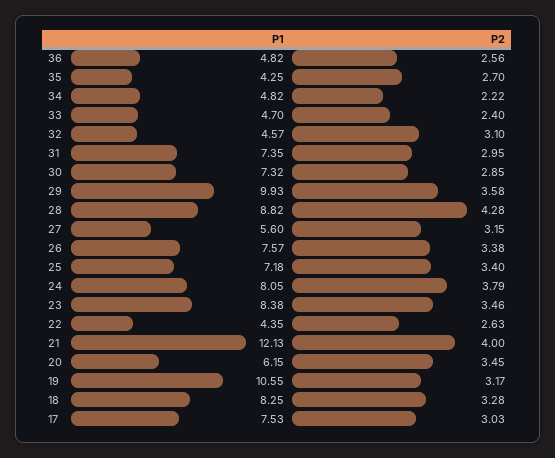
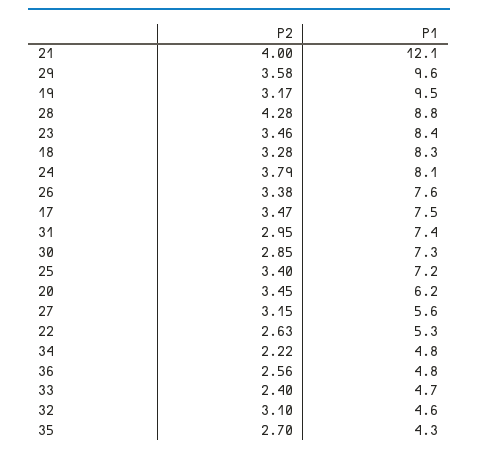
P1, 29: 9.93 -> 9.6
P1, 22: 4.35 -> 5.3
P1, 19: 10.55 -> 9.5
P2, 17: 3.03 -> 3.47

